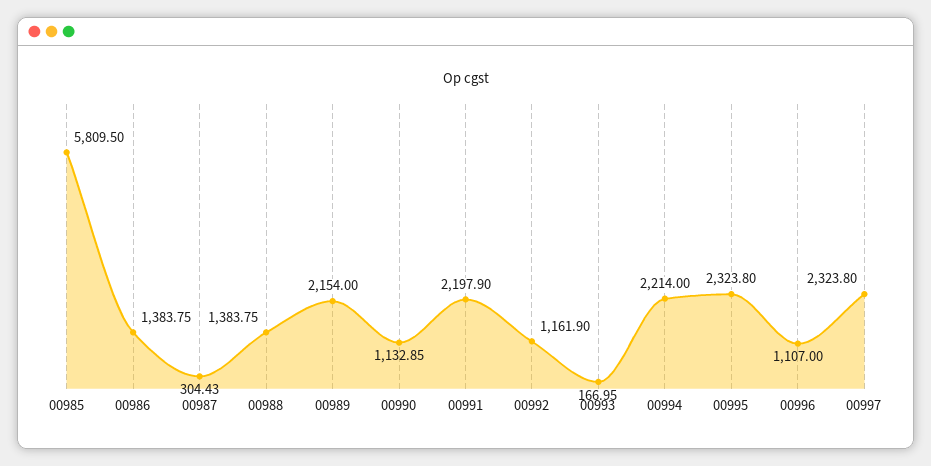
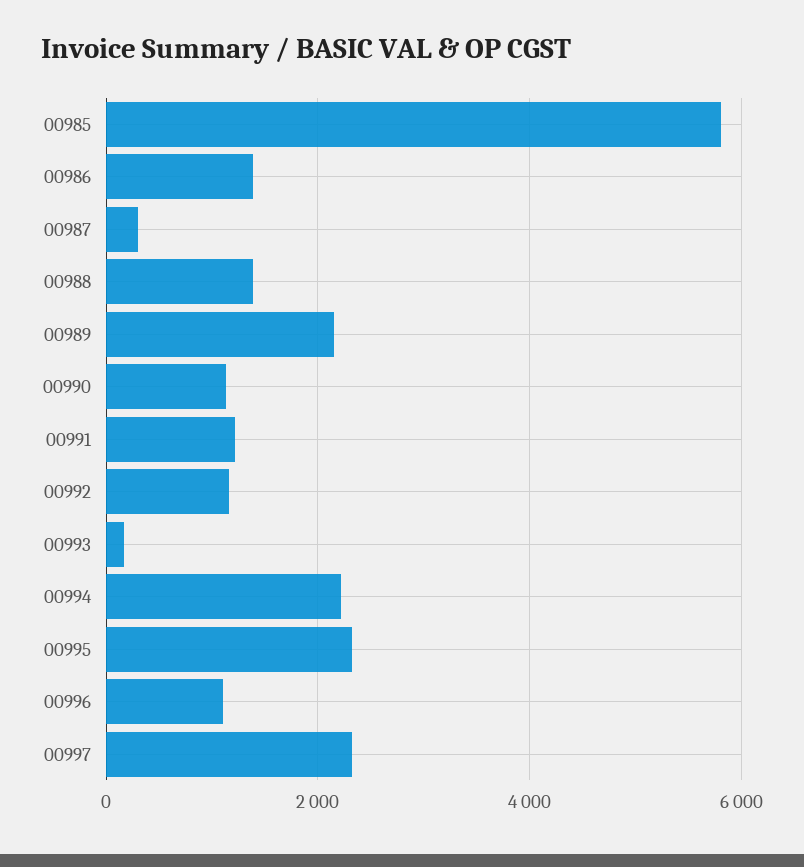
00991: 2197.9 -> 1200

